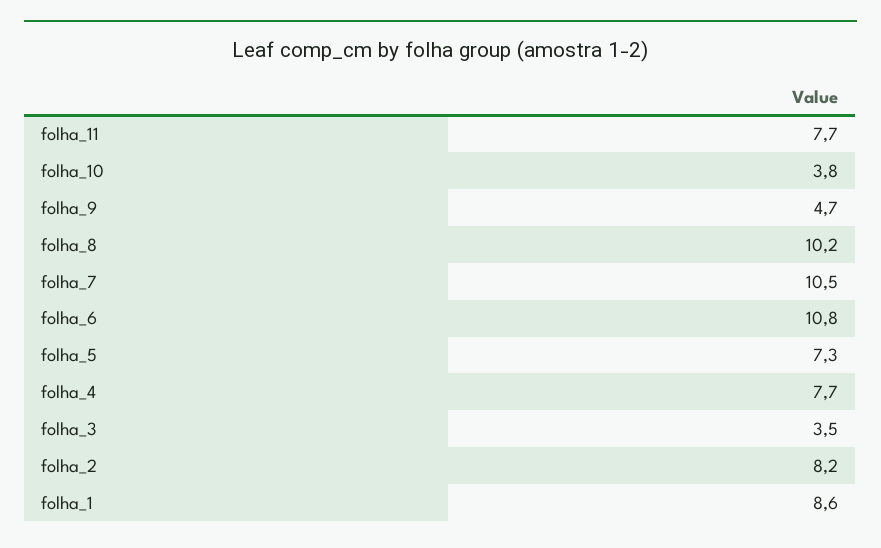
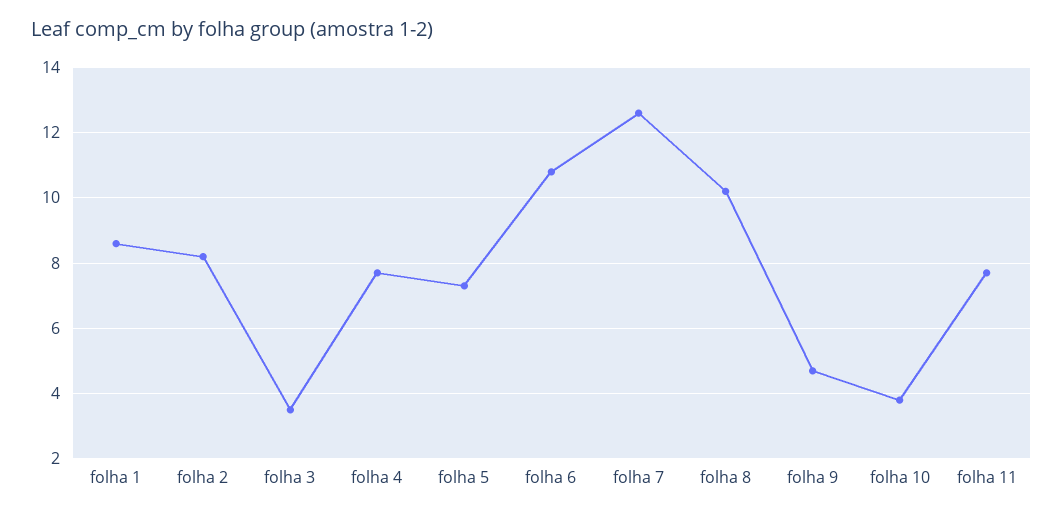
folha_7: 10.5 -> 12.5

